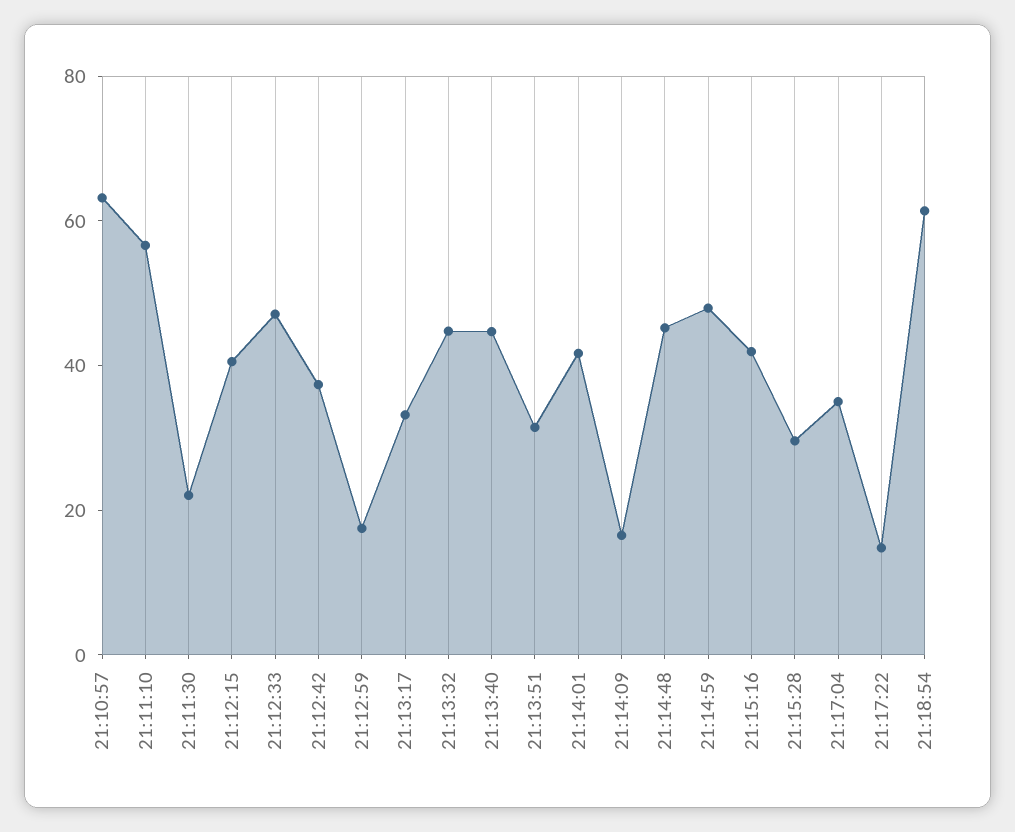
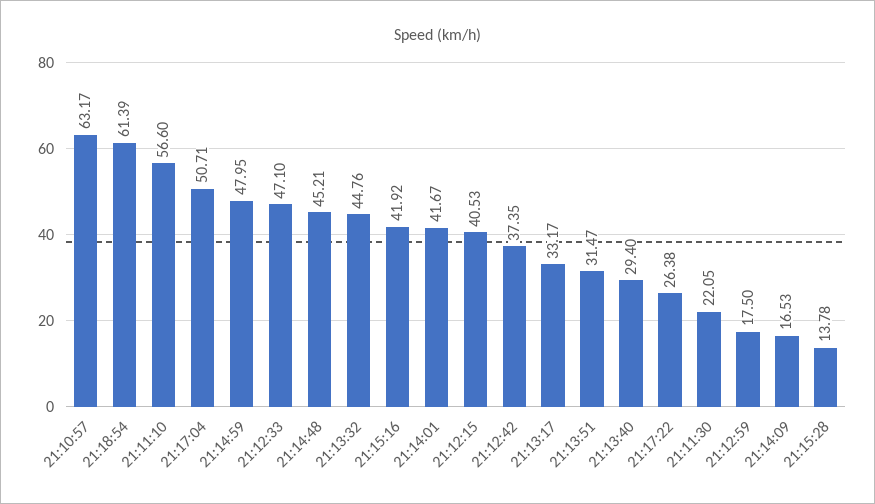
21:13:40: 45 -> 29.4
21:15:28: 30 -> 13.78
21:17:04: 35 -> 50.71
21:17:22: 15 -> 26.38

